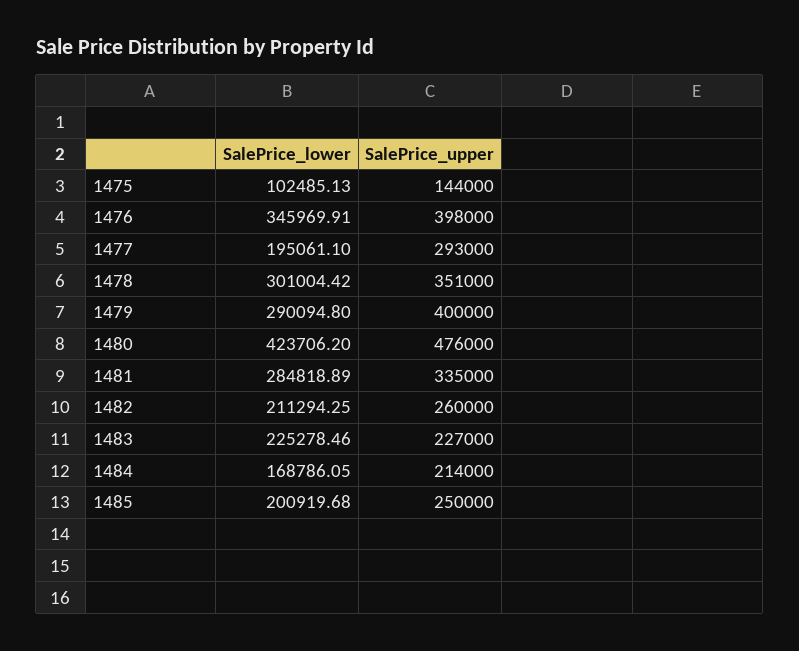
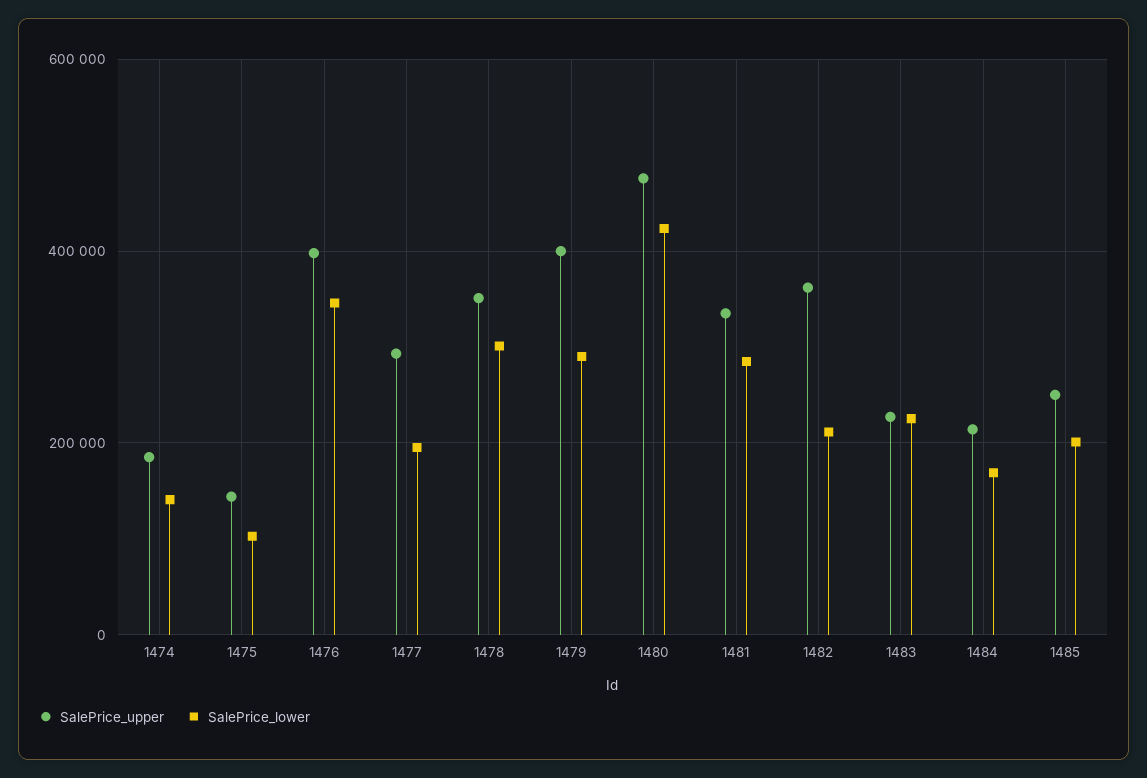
SalePrice_upper, 1482: 260000 -> 360000
SalePrice_upper, 1474: none -> 180000
SalePrice_lower, 1474: none -> 140000

